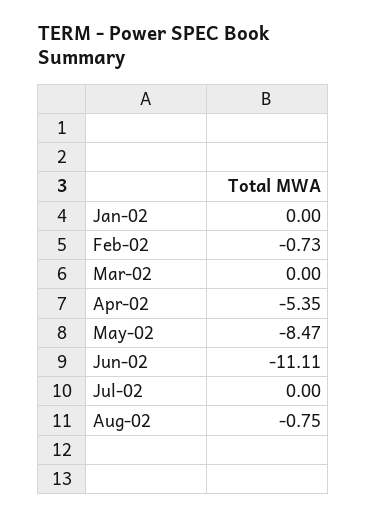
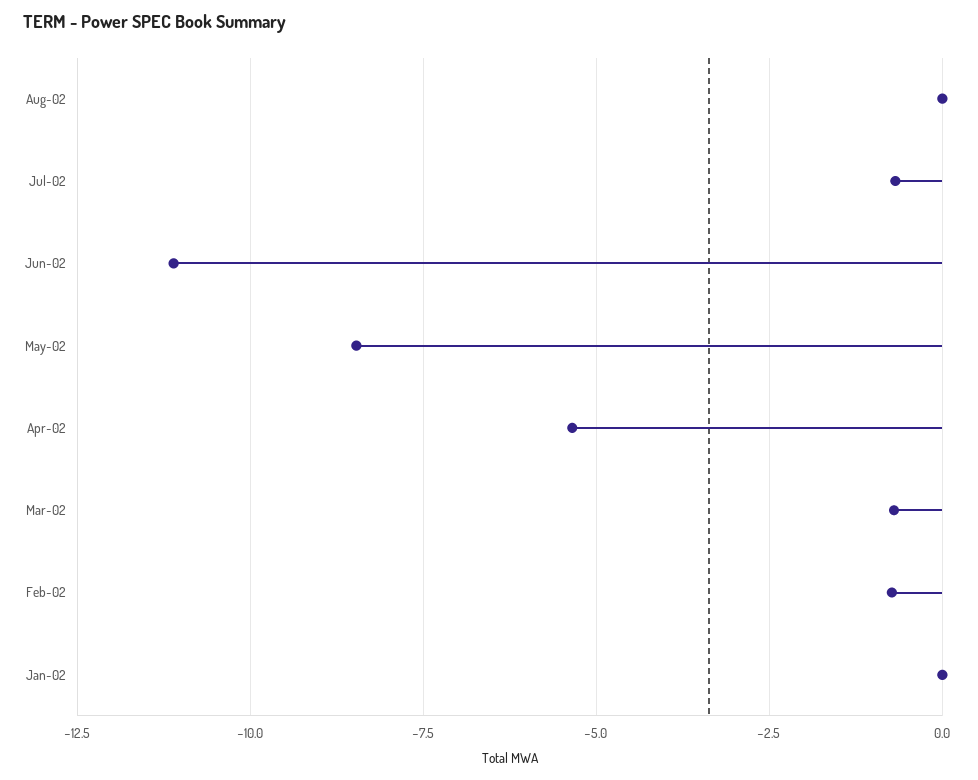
Mar-02: 0 -> -0.75
Jul-02: 0 -> -0.75
Aug-02: -0.75 -> 0

